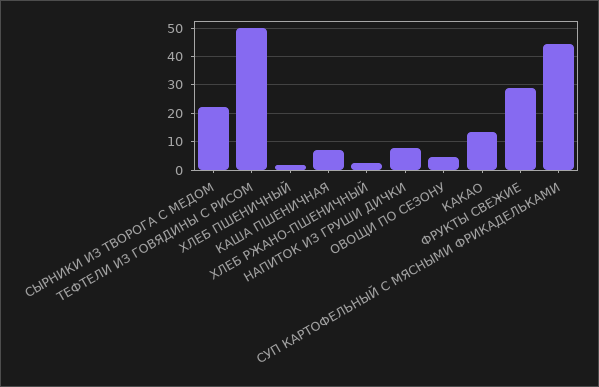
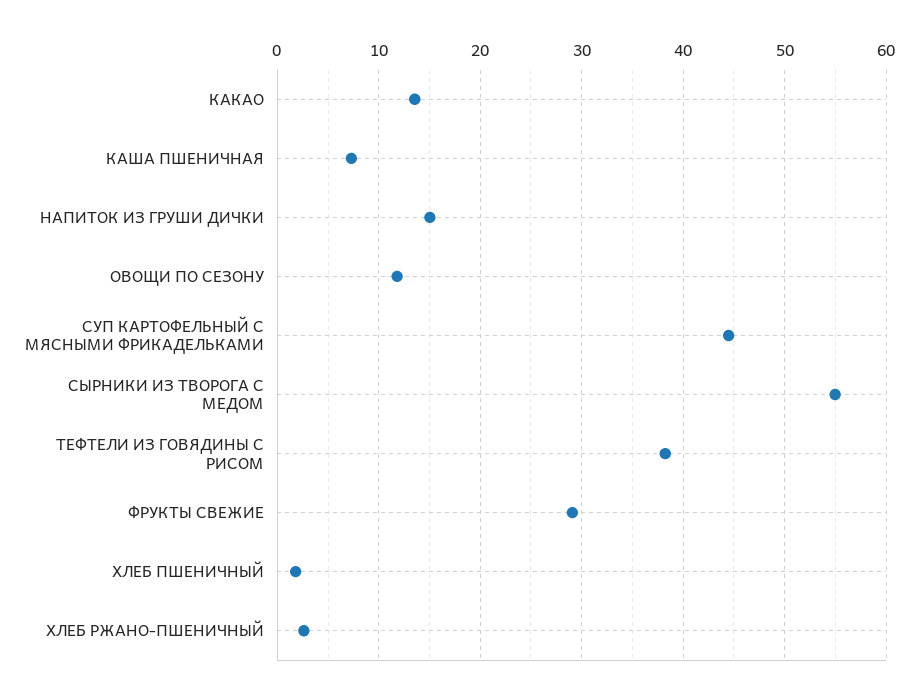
СЫРНИКИ ИЗ ТВОРОГА С МЕДОМ: 22.5 -> 55
ТЕФТЕЛИ ИЗ ГОВЯДИНЫ С РИСОМ: 50 -> 38
НАПИТОК ИЗ ГРУШИ ДИЧКИ: 7.5 -> 15
ОВОЩИ ПО СЕЗОНУ: 5 -> 12

